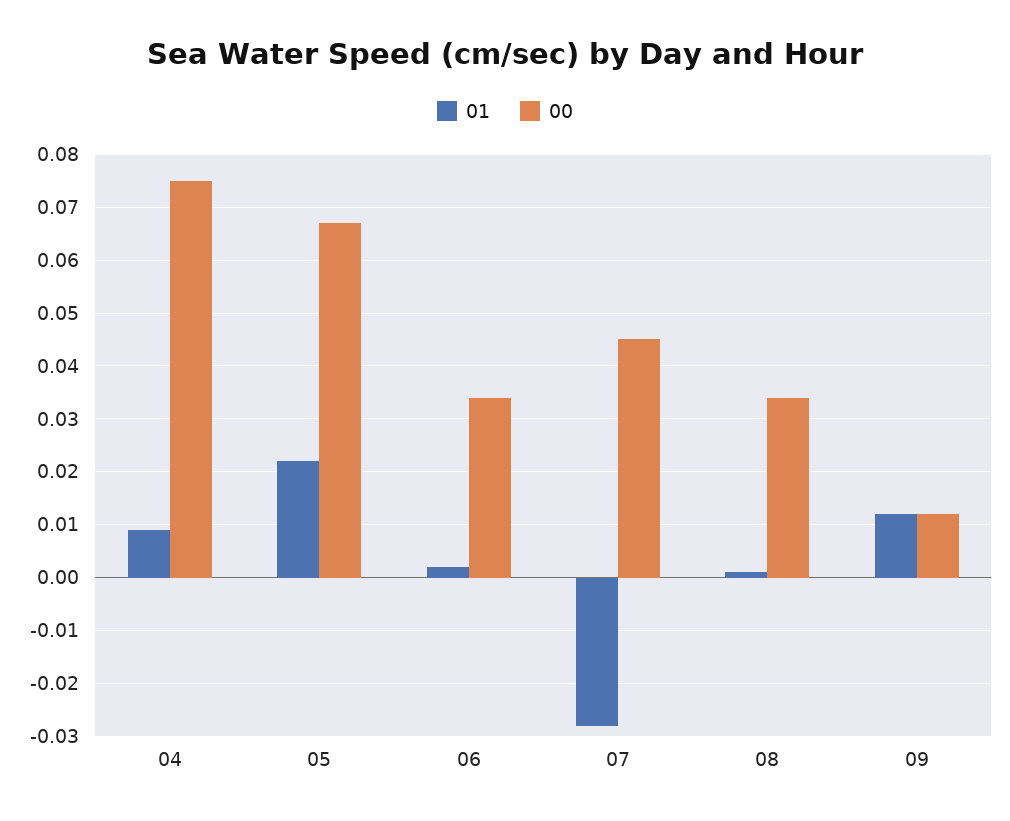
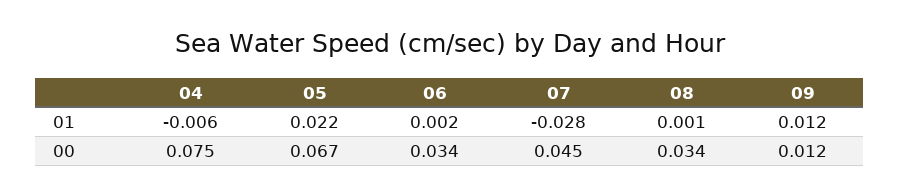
01, 04: 0.01 -> -0.006

